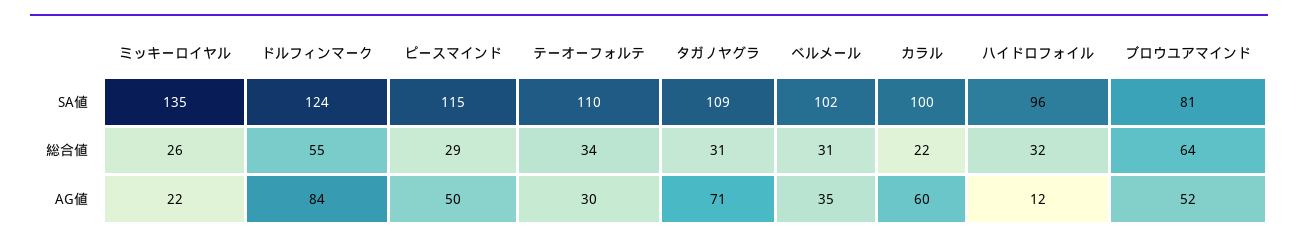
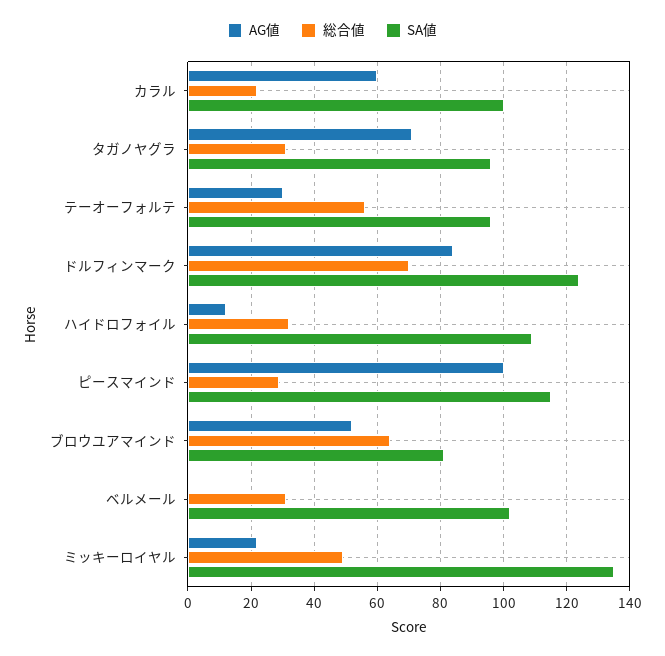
SA値, テーオーフォルテ: 110 -> 95
SA値, タガノヤグラ: 109 -> 95
SA値, ハイドロフォイル: 96 -> 110
総合値, ミッキーロイヤル: 26 -> 50
総合値, ドルフィンマーク: 55 -> 70
総合値, テーオーフォルテ: 34 -> 55
AG値, ピースマインド: 50 -> 100
AG値, ベルメール: 35 -> 0

